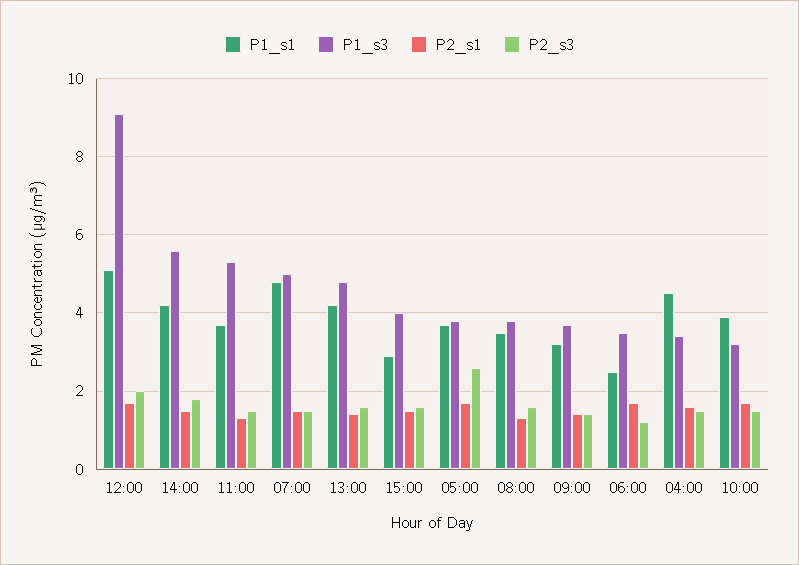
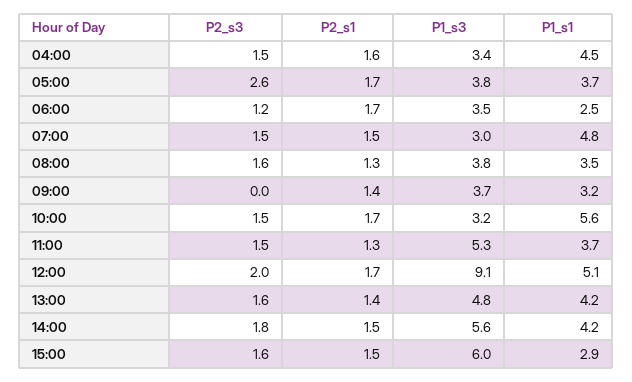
P1_s3, 07:00: 5 -> 3
P1_s3, 15:00: 4 -> 6
P2_s3, 09:00: 1.5 -> 0
P1_s1, 10:00: 4 -> 5.6

